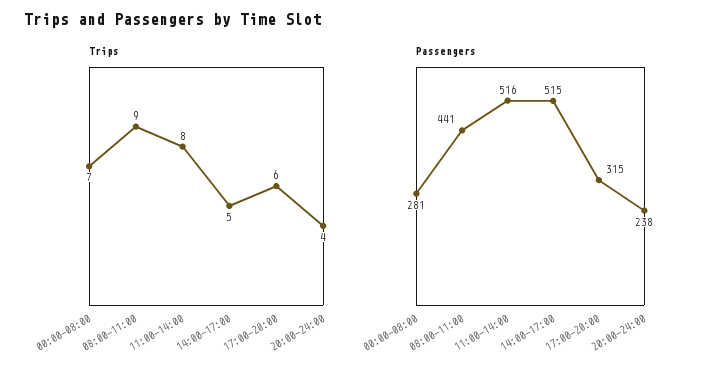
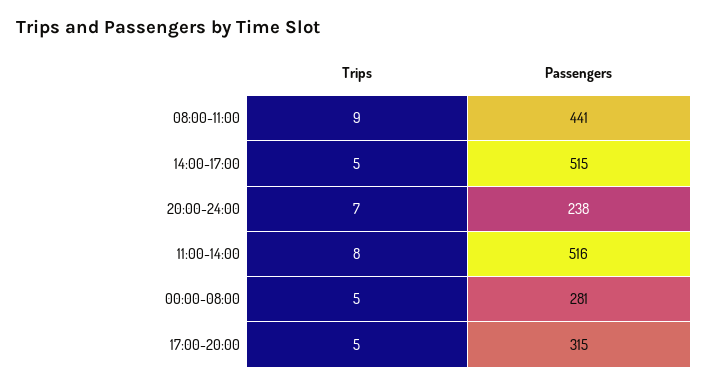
Trips, 00:00-08:00: 7 -> 5
Trips, 17:00-20:00: 6 -> 5
Trips, 20:00-24:00: 4 -> 7

